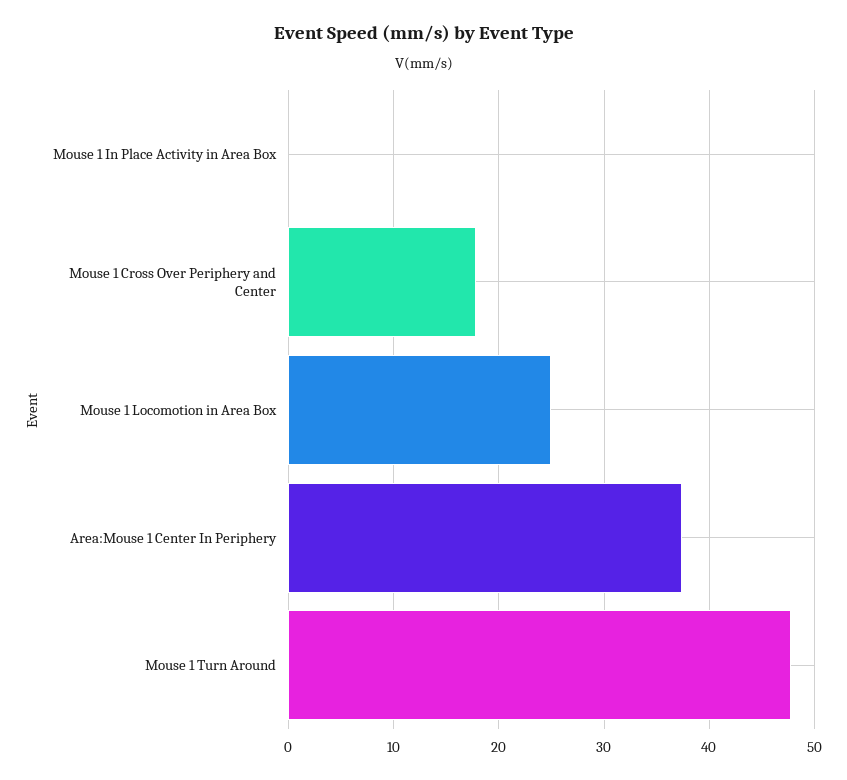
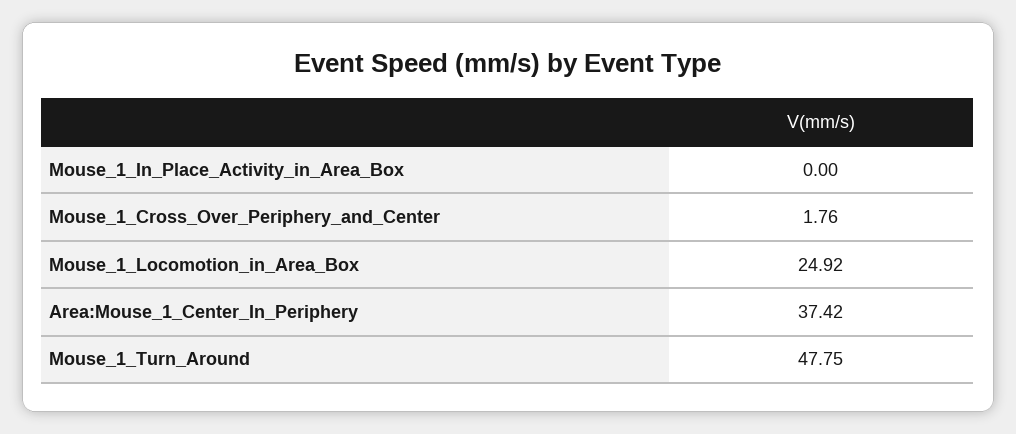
Mouse 1 Cross Over Periphery and Center: 18 -> 1.76

